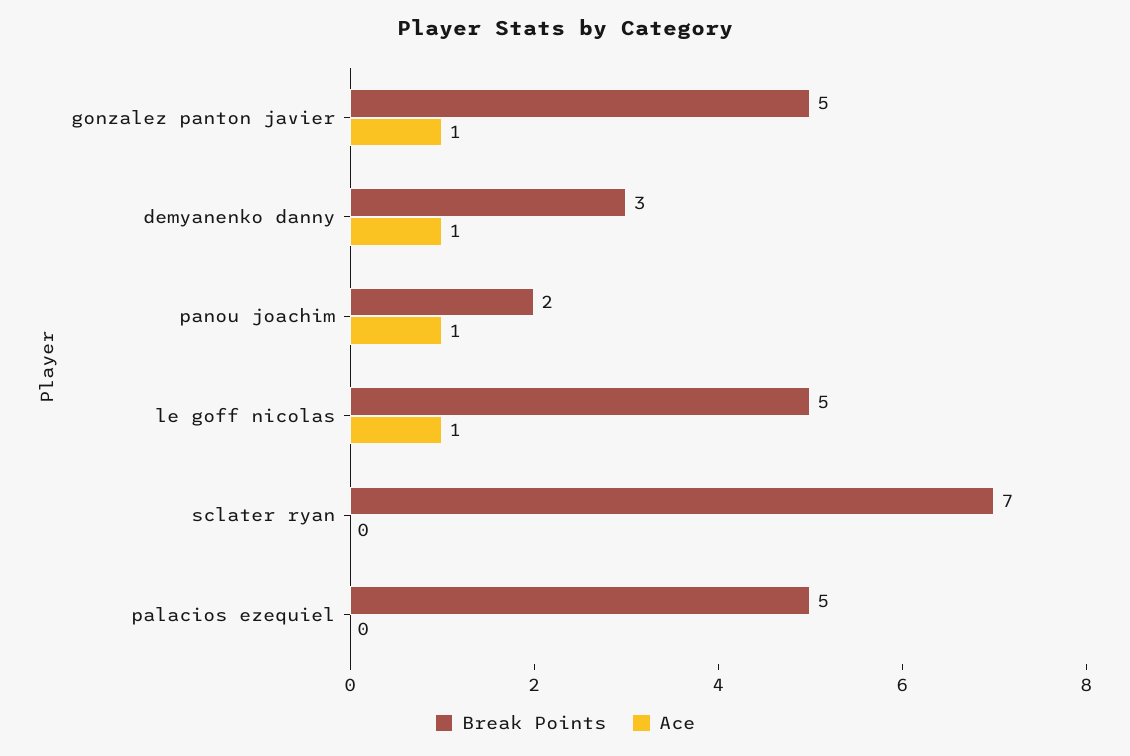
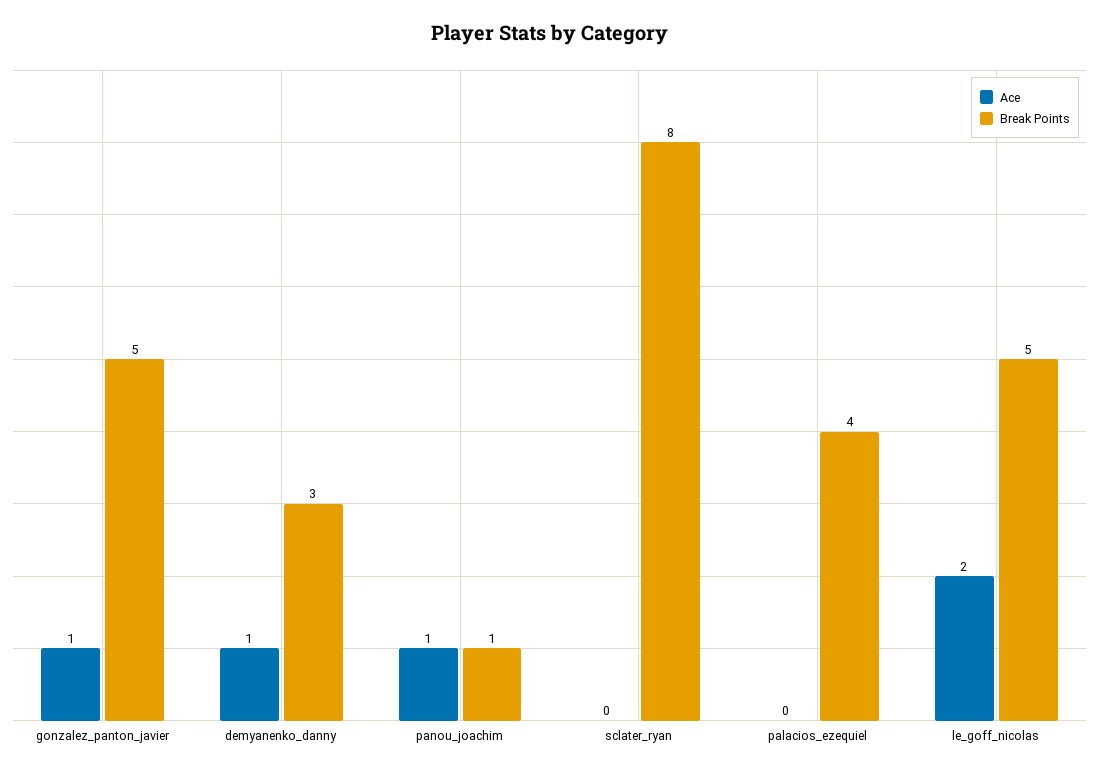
Break Points, panou joachim: 2 -> 1
Ace, le goff nicolas: 1 -> 2
Break Points, sclater ryan: 7 -> 8
Break Points, palacios ezequiel: 5 -> 4

